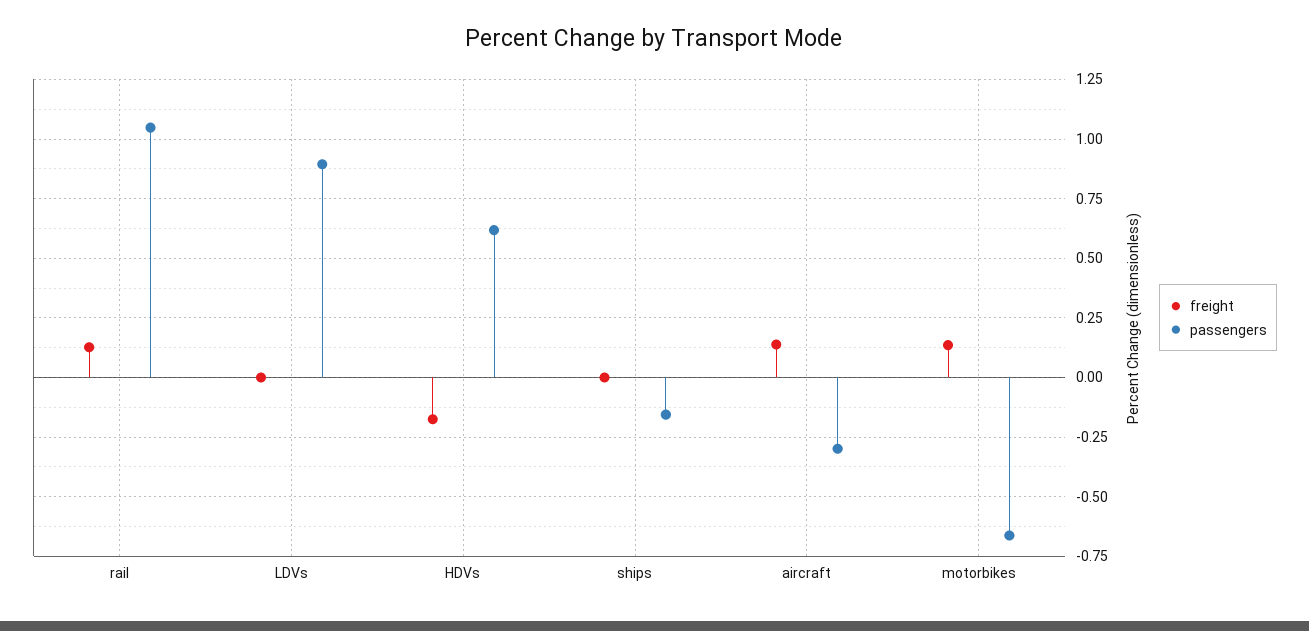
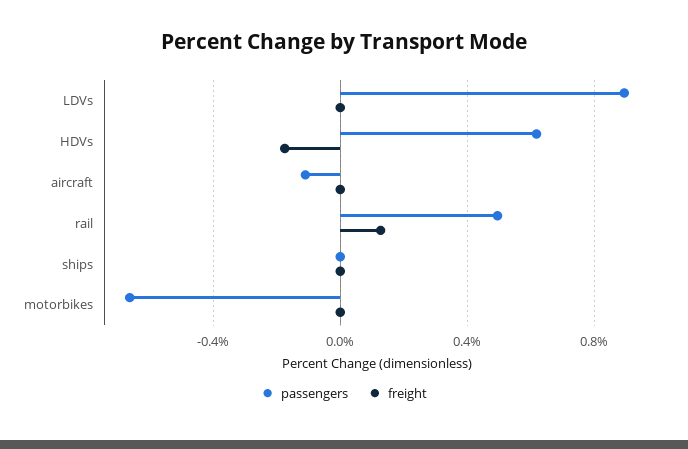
passengers, rail: 1.05 -> 0.5
passengers, ships: -0.15 -> 0
freight, aircraft: 0.15 -> 0
passengers, aircraft: -0.3 -> -0.1
freight, motorbikes: 0.15 -> 0

